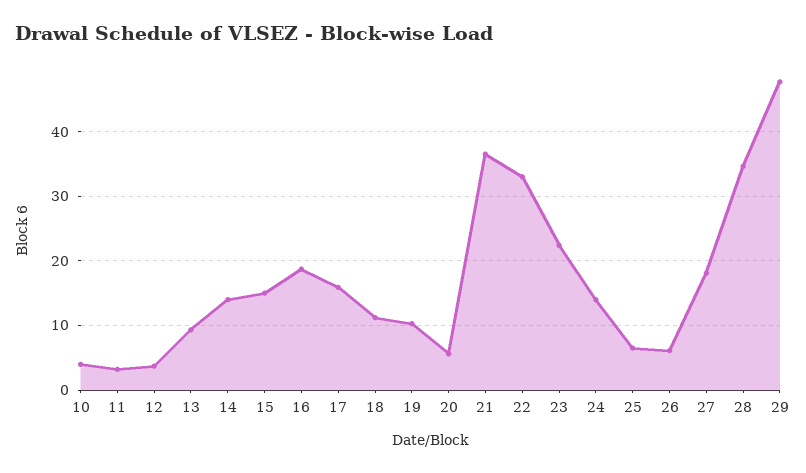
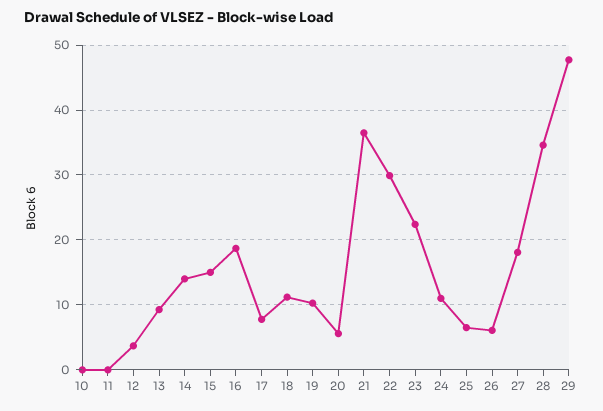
10: 4 -> 0
11: 3 -> 0
17: 16 -> 8
22: 33 -> 30
24: 14 -> 11

